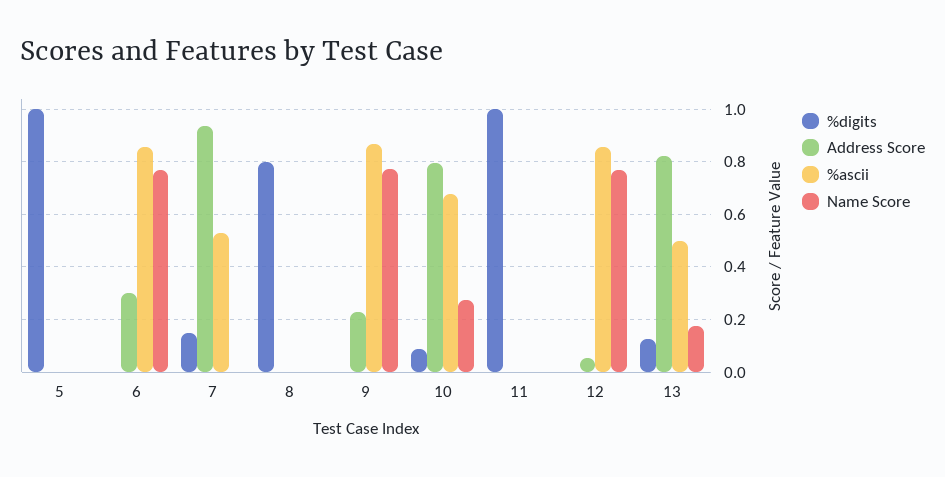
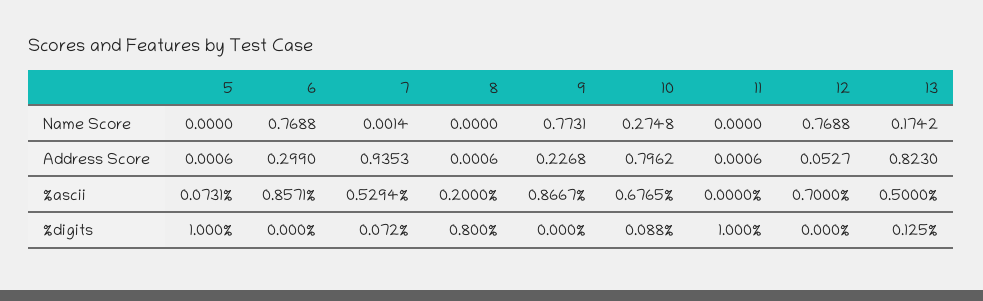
%ascii, 5: 0 -> 0.0731
%digits, 7: 0.15 -> 0.072
%ascii, 8: 0 -> 0.2
%ascii, 12: 0.85 -> 0.7

